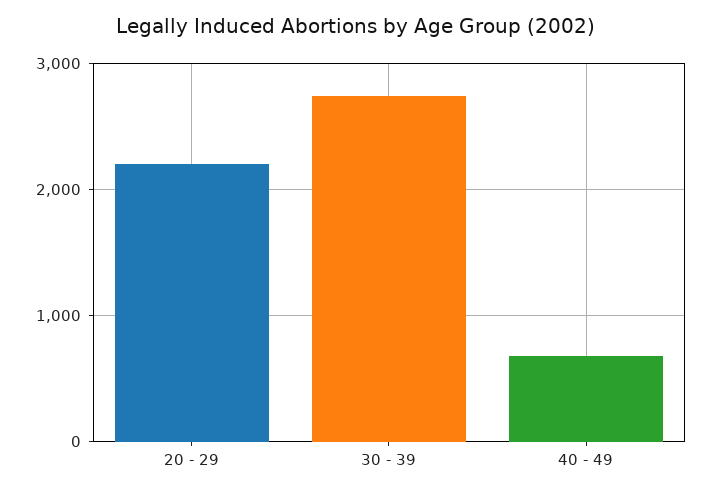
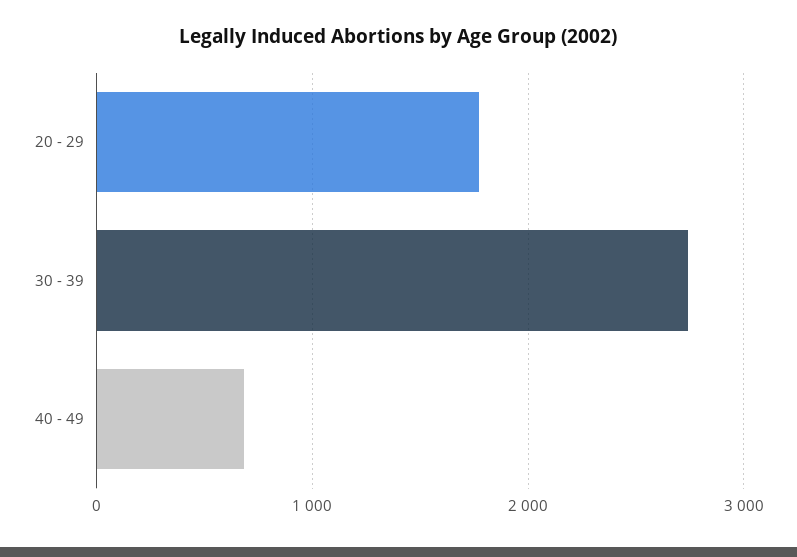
20 - 29: 2200 -> 1800

